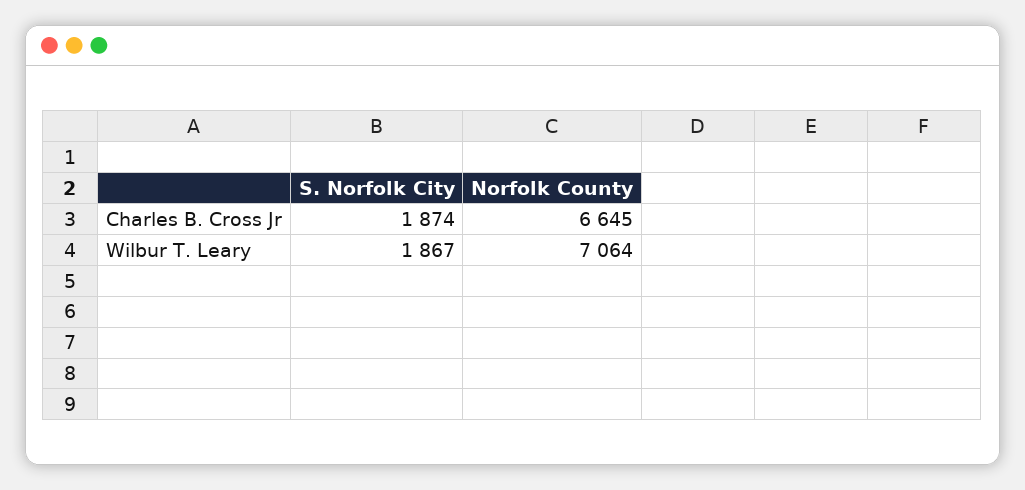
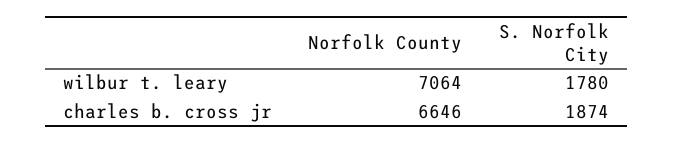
Norfolk County, Charles B. Cross Jr: 6645 -> 6646
S. Norfolk City, Wilbur T. Leary: 1867 -> 1780

